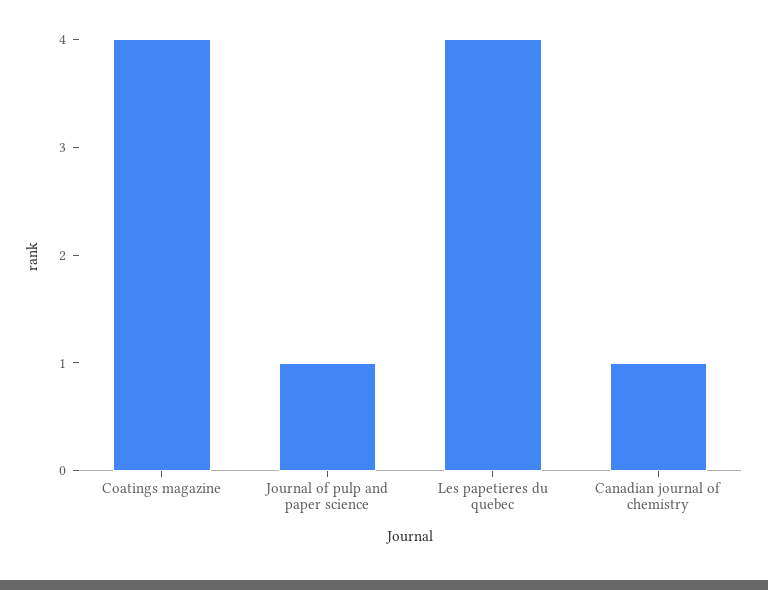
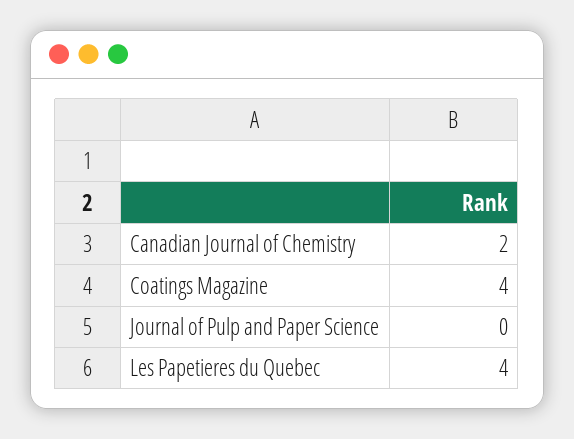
Journal of pulp and paper science: 1 -> 0
Canadian journal of chemistry: 1 -> 2

